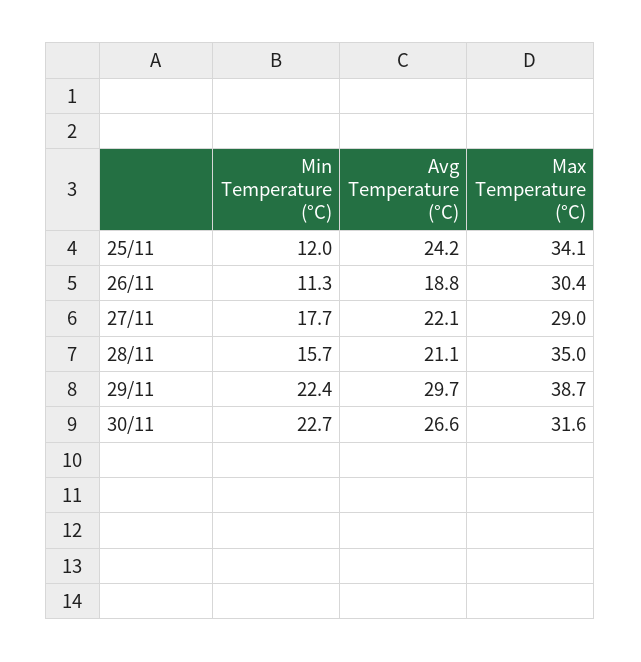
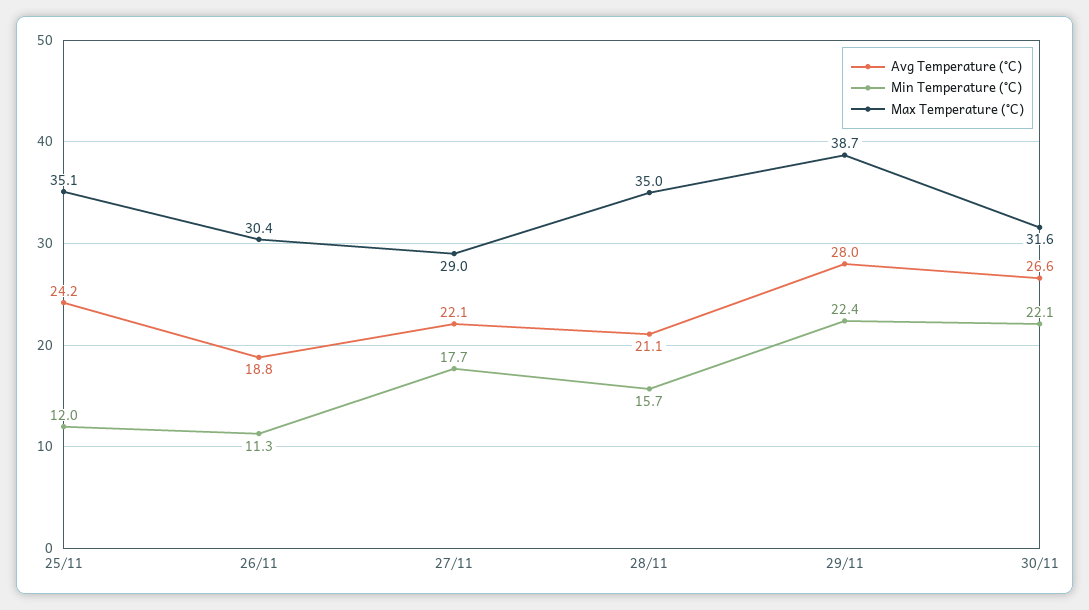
Max Temperature (°C), 25/11: 34.1 -> 35.1
Avg Temperature (°C), 29/11: 29.7 -> 28
Min Temperature (°C), 30/11: 22.7 -> 22.1

